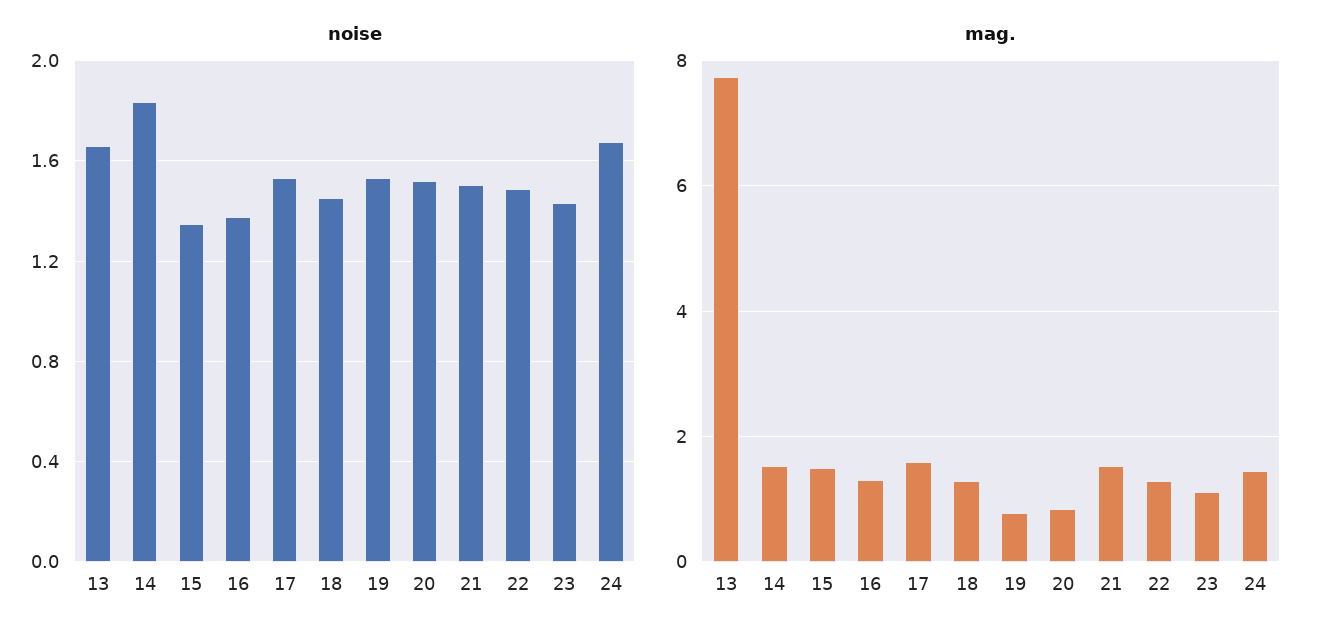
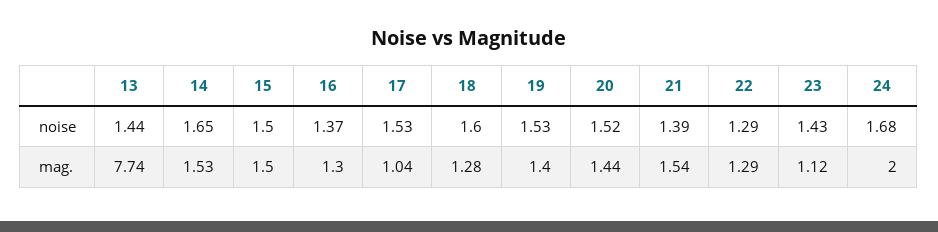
noise, 13: 1.65 -> 1.44
noise, 14: 1.85 -> 1.65
noise, 15: 1.35 -> 1.5
noise, 18: 1.45 -> 1.6
noise, 21: 1.5 -> 1.39
noise, 22: 1.5 -> 1.29
mag., 17: 1.6 -> 1.04
mag., 19: 0.8 -> 1.4
mag., 20: 0.8 -> 1.44
mag., 24: 1.4 -> 2

